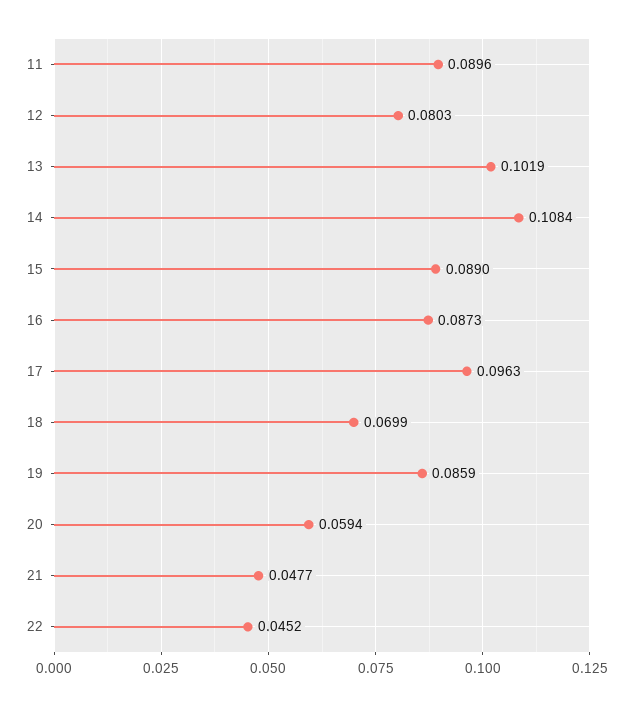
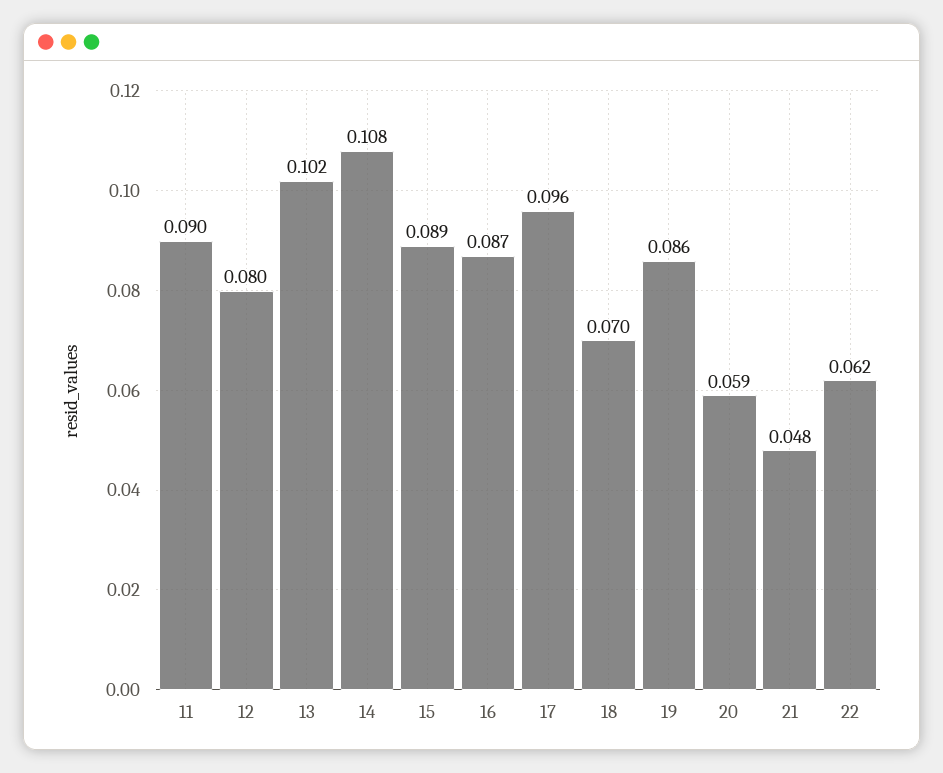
22: 0.0452 -> 0.062

